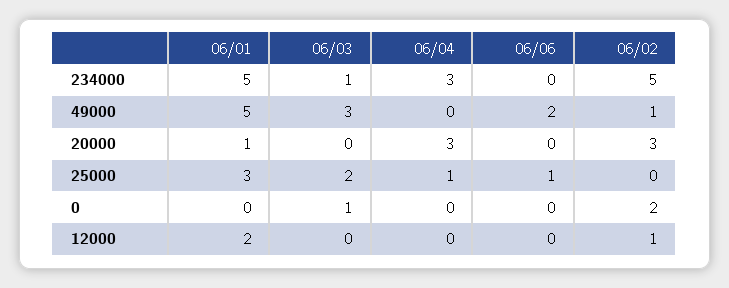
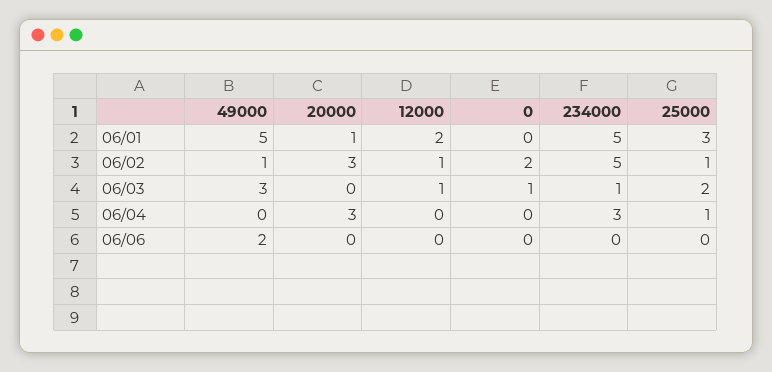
06/06, 25000: 1 -> 0
06/02, 25000: 0 -> 1
06/03, 12000: 0 -> 1

